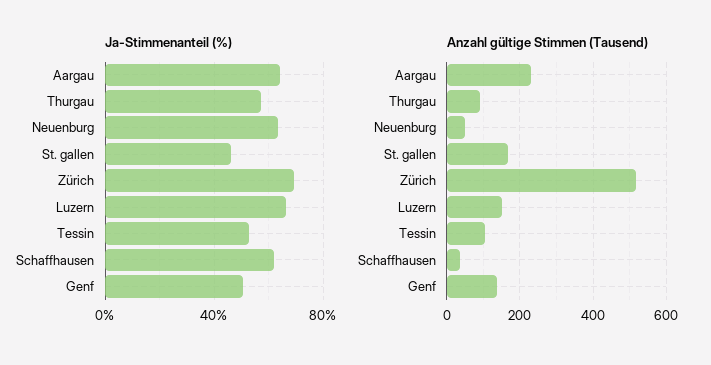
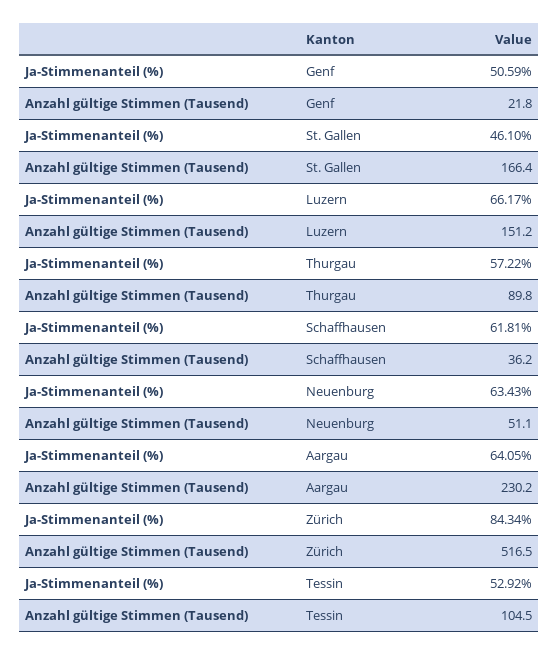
Ja-Stimmenanteil (%), Zürich: 70 -> 84.34
Anzahl gültige Stimmen (Tausend), Genf: 140 -> 21.8

